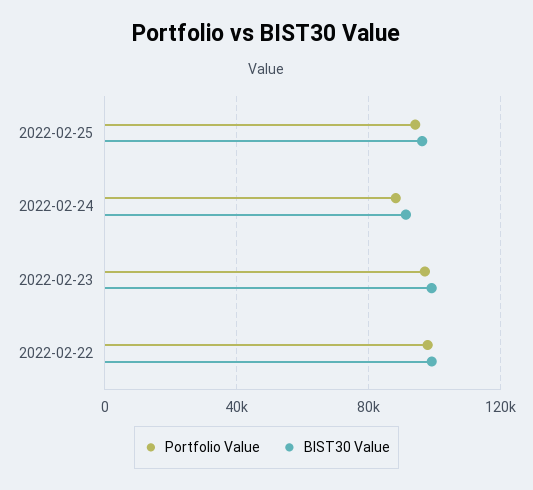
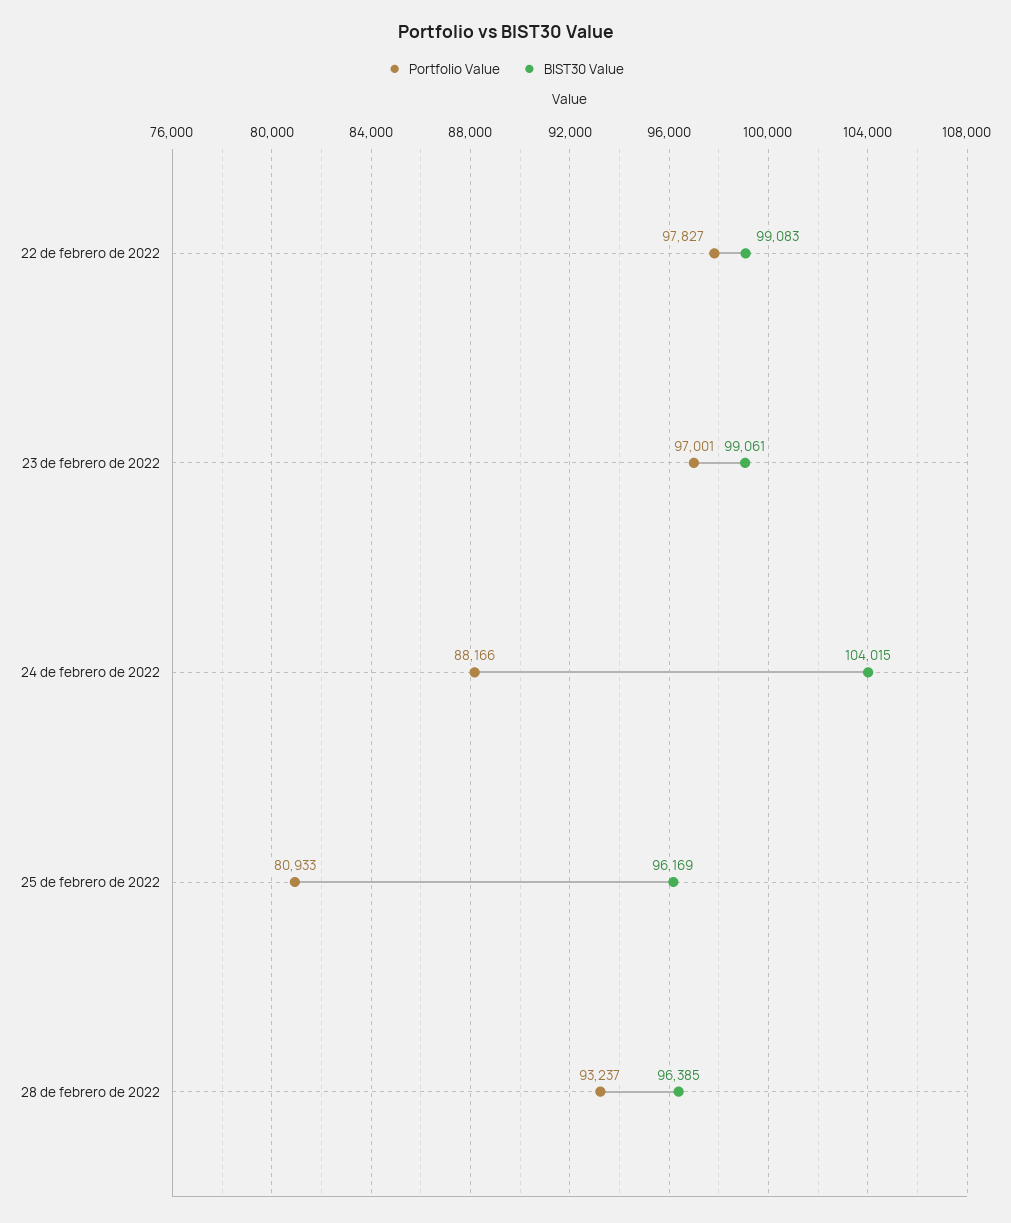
Portfolio Value, 2022-02-25: 95000 -> 80933
BIST30 Value, 2022-02-24: 90000 -> 104015
Portfolio Value, 28 de febrero de 2022: none -> 93237
BIST30 Value, 28 de febrero de 2022: none -> 96385

